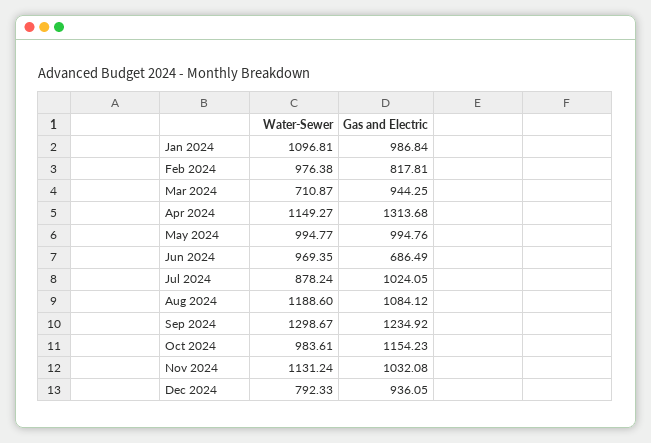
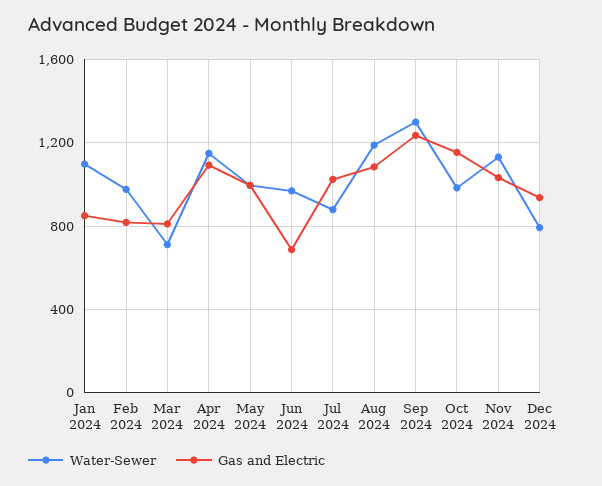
Gas and Electric, Jan 2024: 986.84 -> 850
Gas and Electric, Mar 2024: 944.25 -> 800
Gas and Electric, Apr 2024: 1313.68 -> 1100

